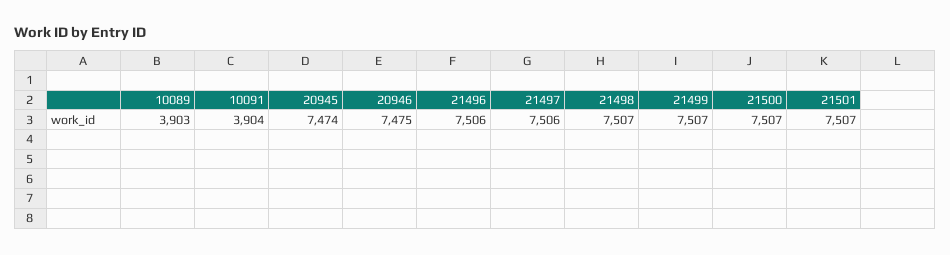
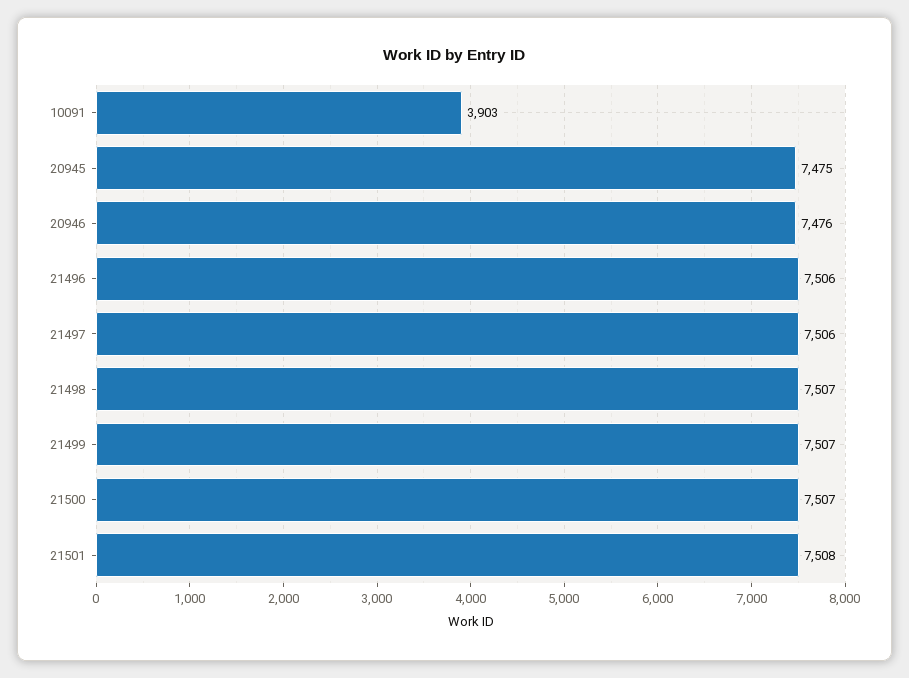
10089: 3903 -> none
10091: 3904 -> 3903
20945: 7474 -> 7475
20946: 7475 -> 7476
21501: 7507 -> 7508

